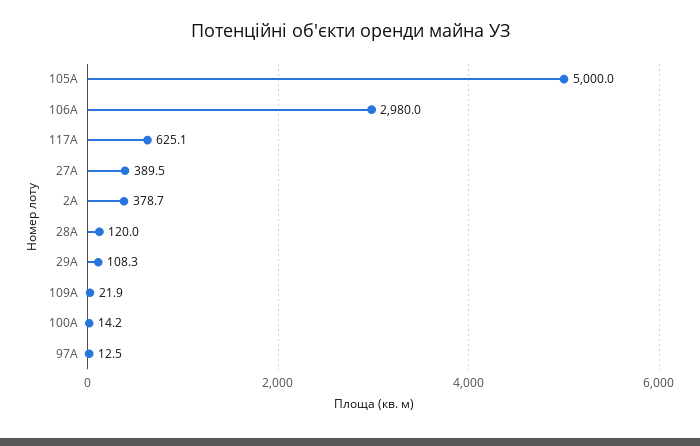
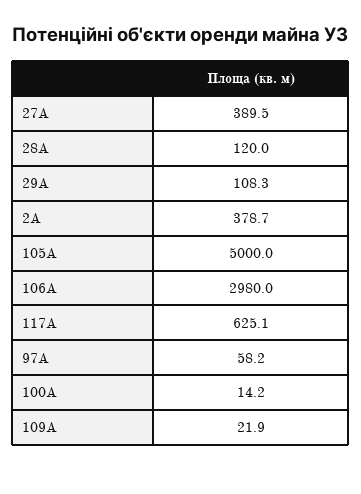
97А: 12.5 -> 58.2

